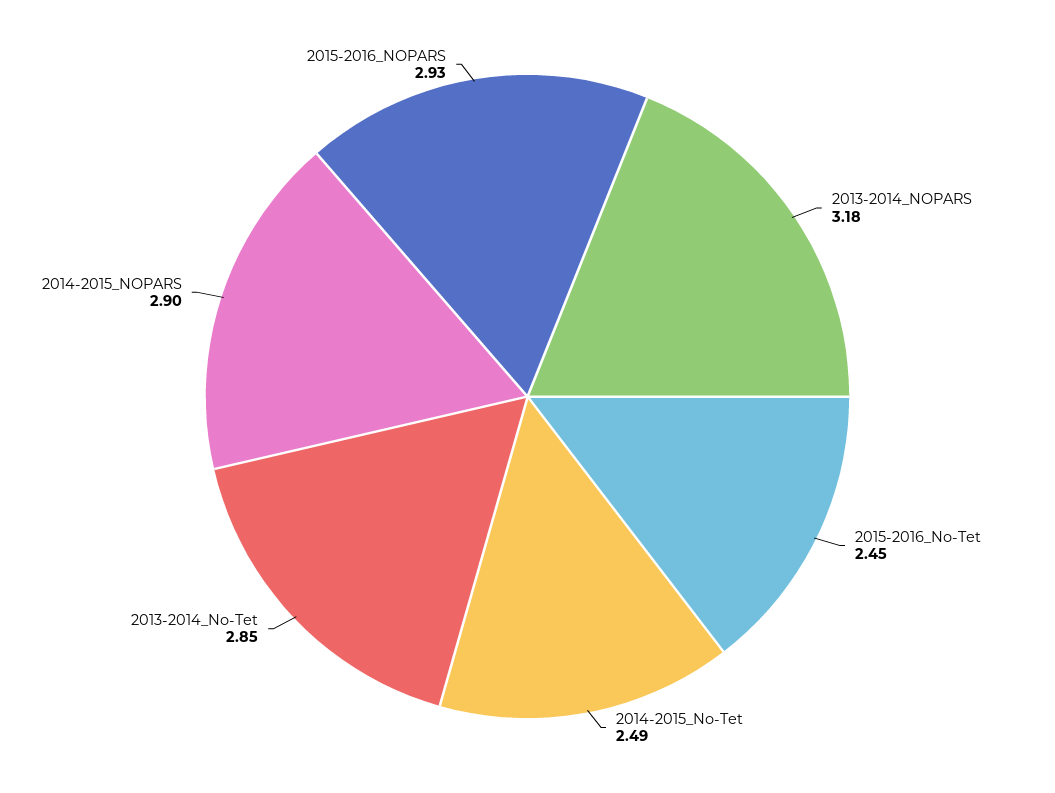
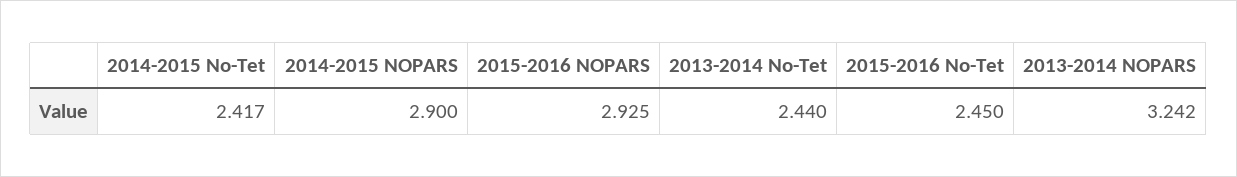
2013-2014_NOPARS: 3.18 -> 3.242
2014-2015_No-Tet: 2.49 -> 2.417
2013-2014_No-Tet: 2.85 -> 2.44

